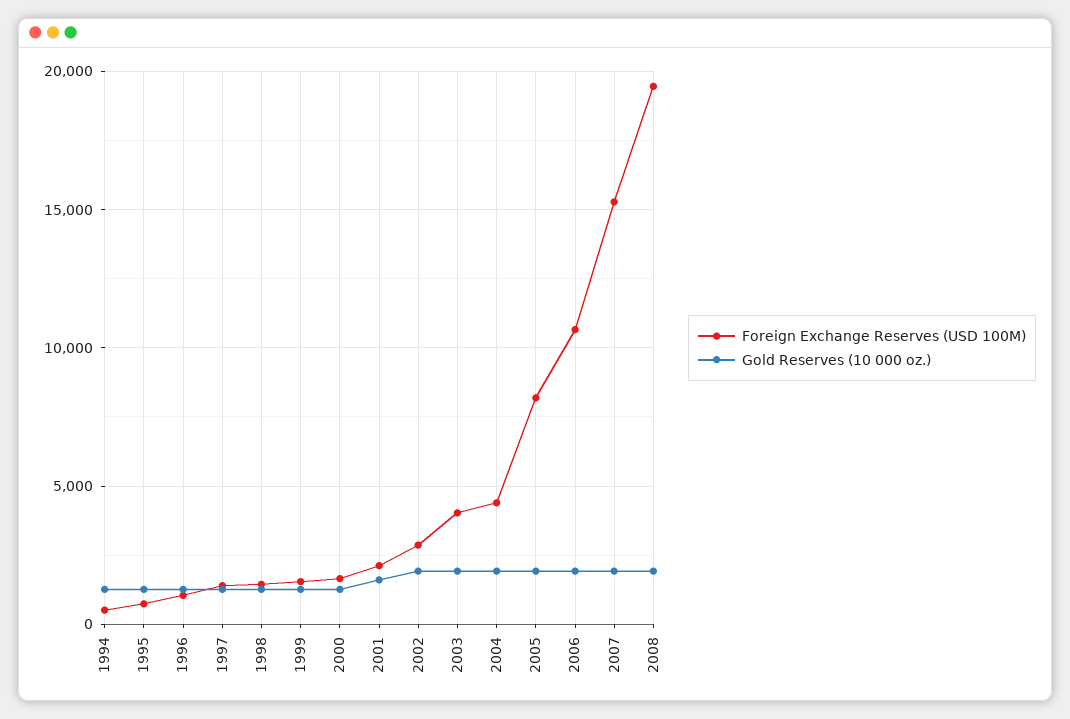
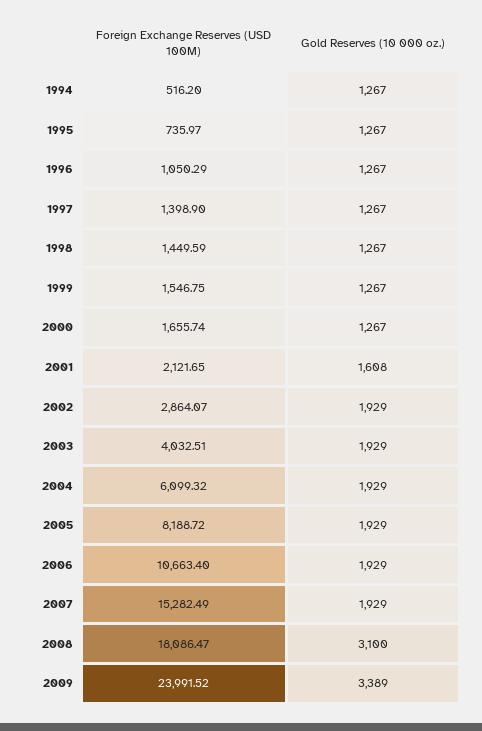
Foreign Exchange Reserves (USD 100M), 2004: 4500 -> 6099.32
Foreign Exchange Reserves (USD 100M), 2008: 19500 -> 18086.47
Gold Reserves (10 000 oz.), 2008: 2000 -> 3100
Foreign Exchange Reserves (USD 100M), 2009: none -> 23991.52
Gold Reserves (10 000 oz.), 2009: none -> 3389

